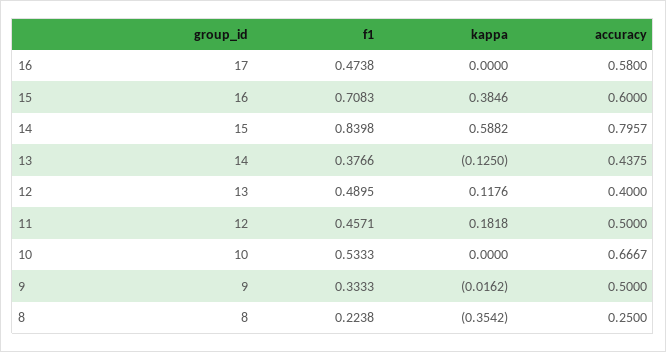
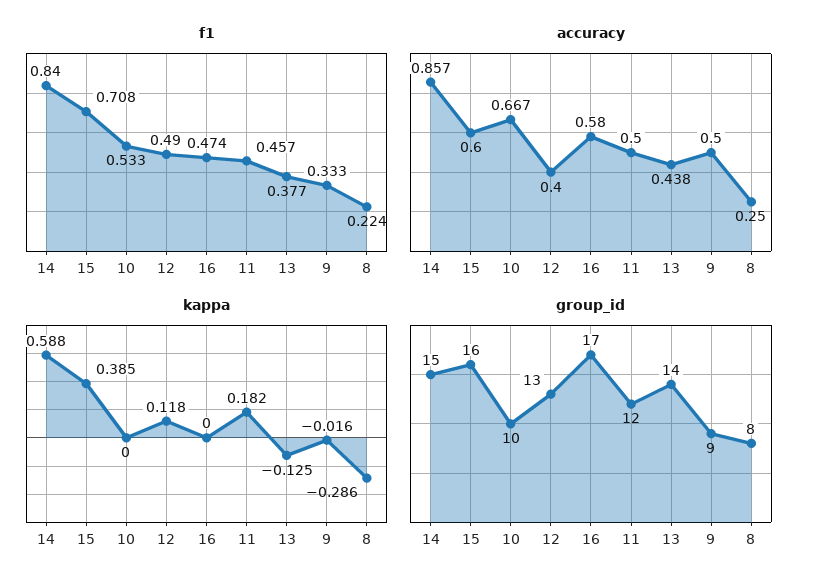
accuracy, 14: 0.7957 -> 0.857
kappa, 8: -0.3542 -> -0.286

